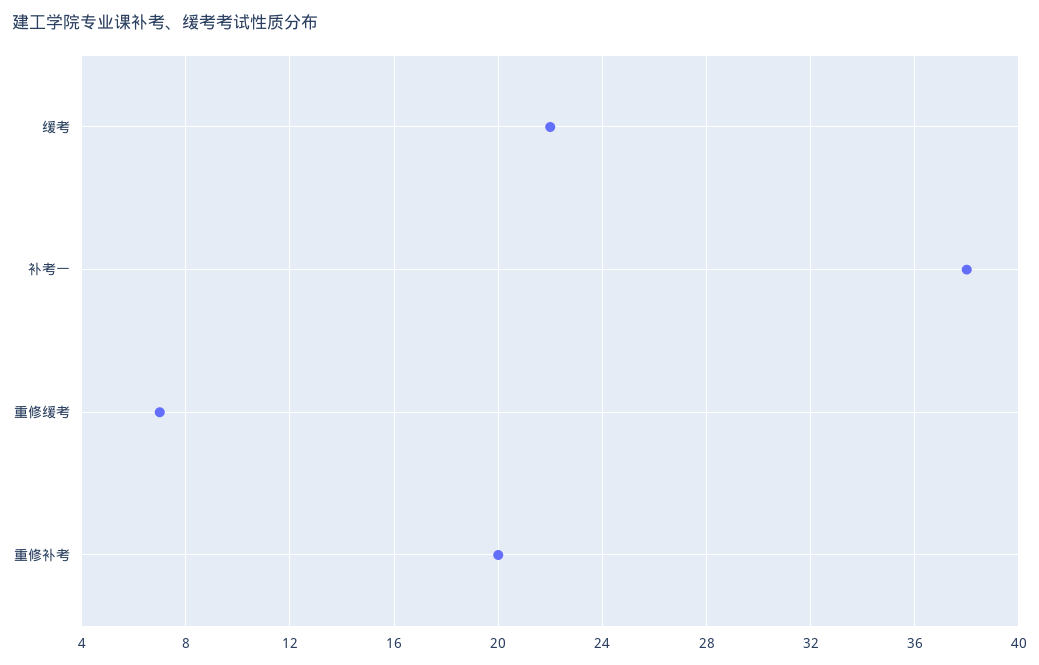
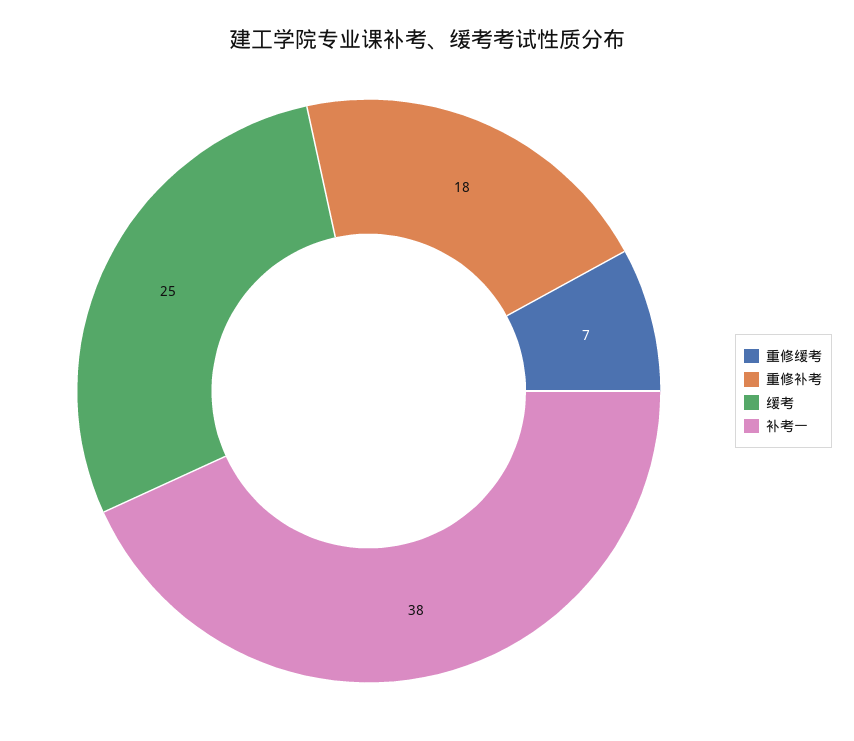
缓考: 22 -> 25
重修补考: 20 -> 18

